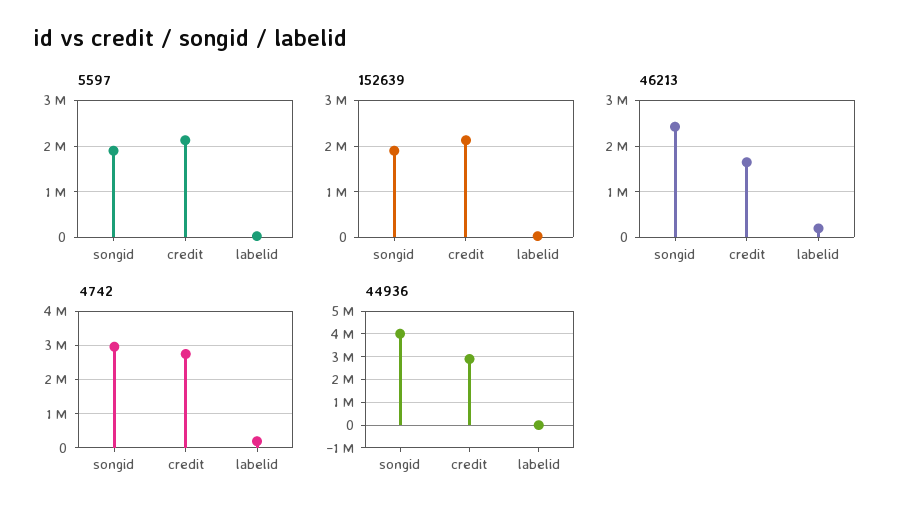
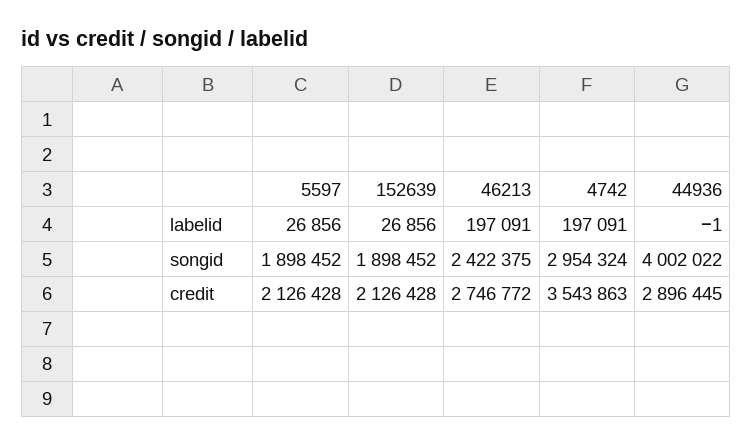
46213, credit: 1600000 -> 2746772
4742, credit: 2800000 -> 3543863

